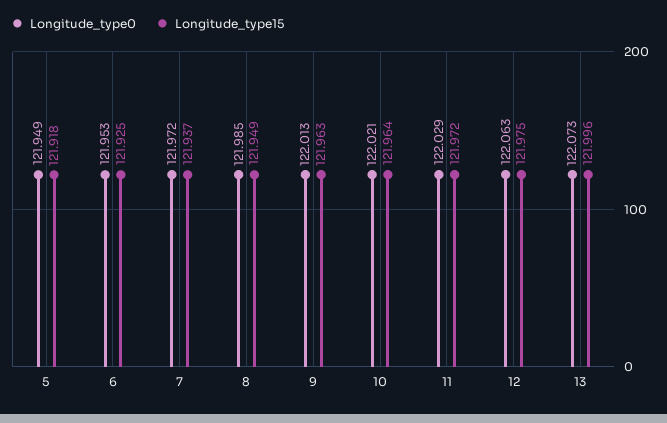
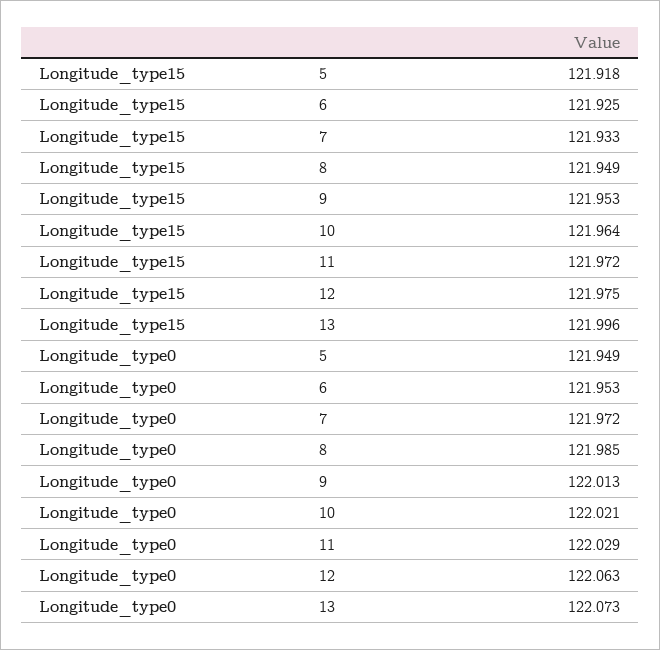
Longitude_type15, 7: 121.937 -> 121.933
Longitude_type15, 9: 121.963 -> 121.953

